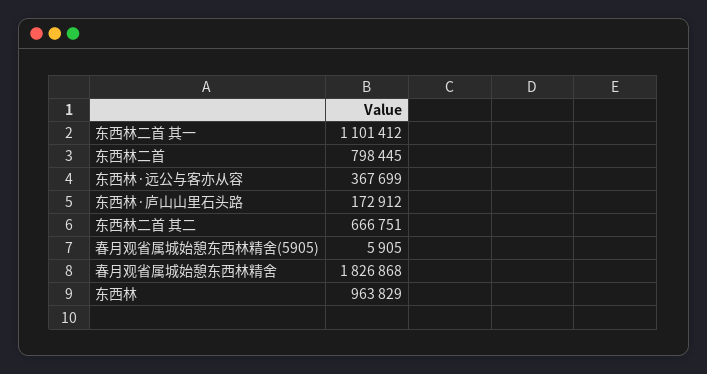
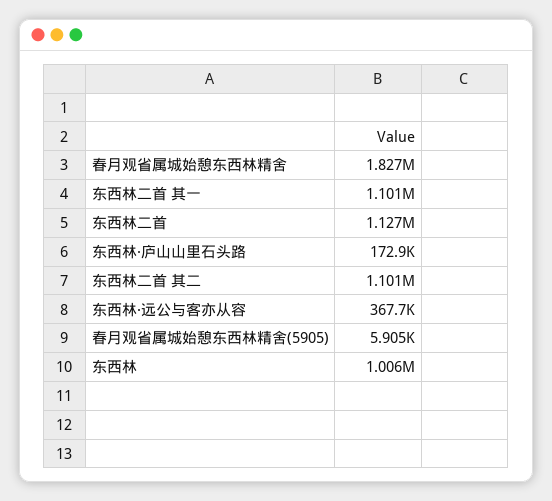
东西林二首: 798445 -> 1127000
东西林二首 其二: 666751 -> 1101000
东西林: 963829 -> 1006000

